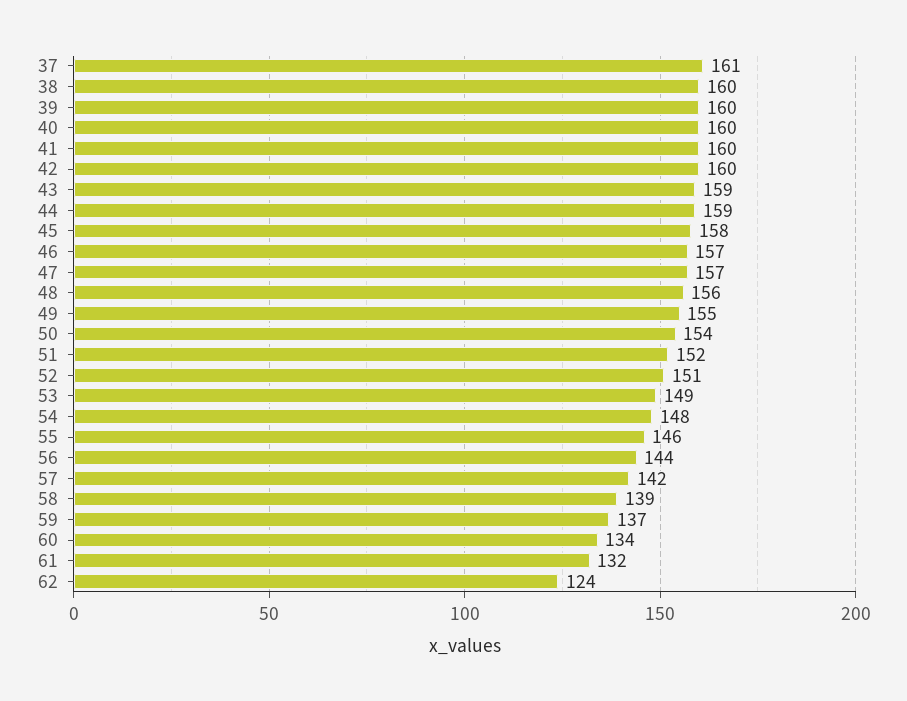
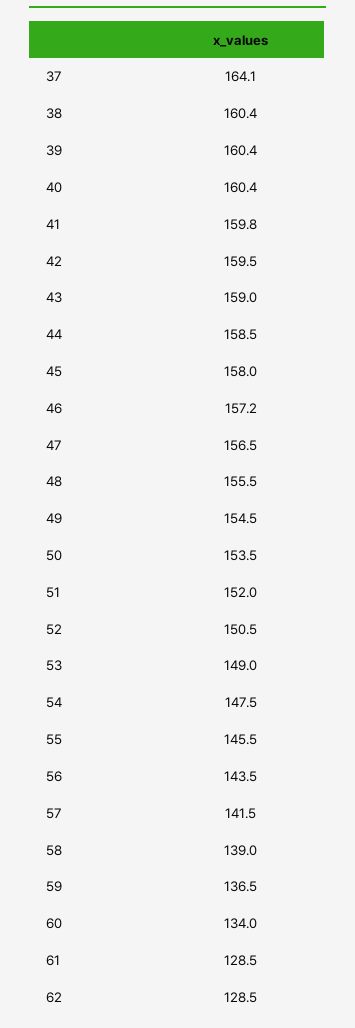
37: 161 -> 164.1
61: 132 -> 128.5
62: 124 -> 128.5

